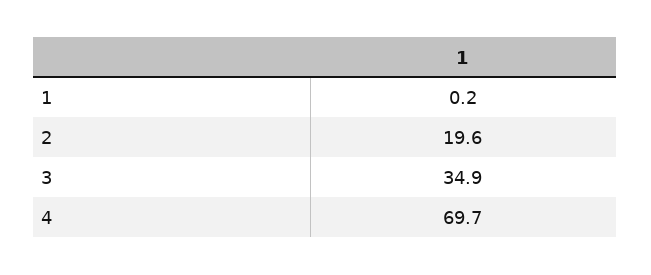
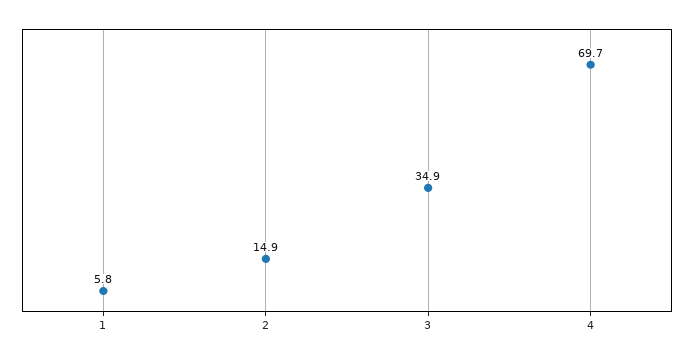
1: 0.2 -> 5.8
2: 19.6 -> 14.9

